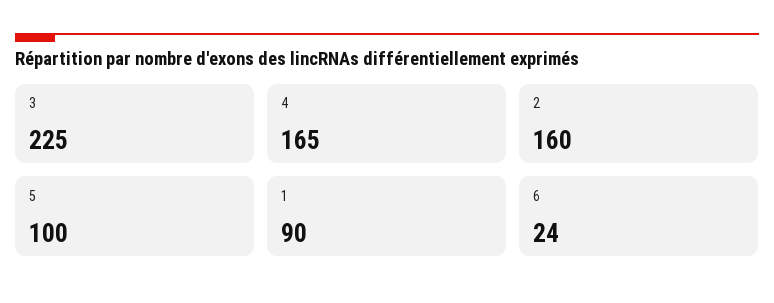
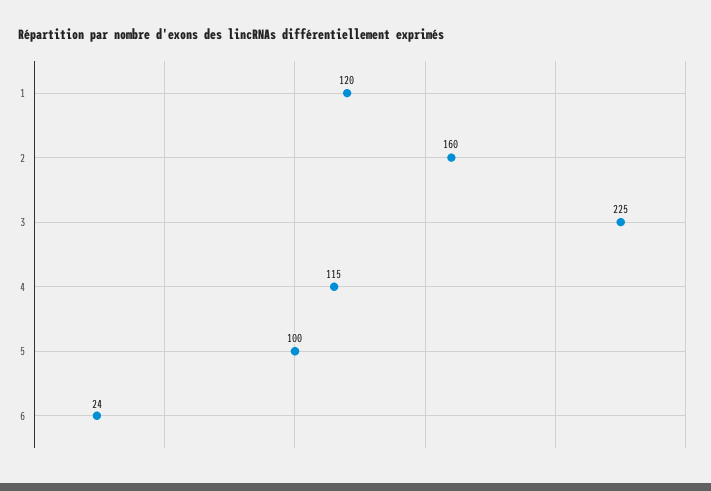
4: 165 -> 115
1: 90 -> 120

